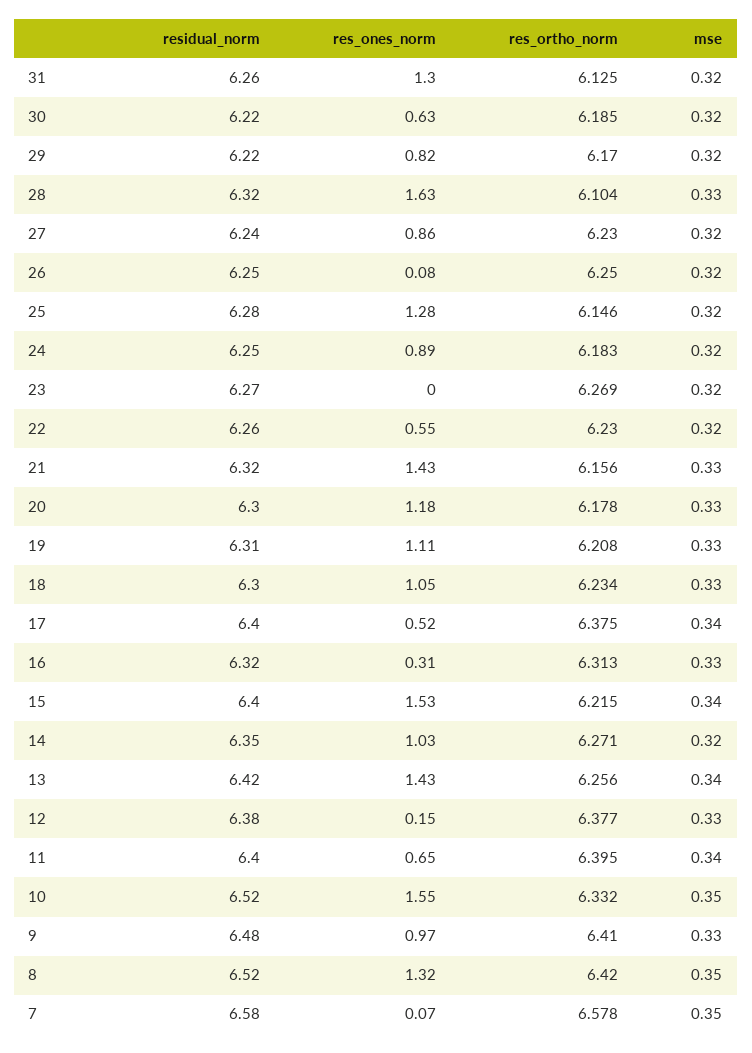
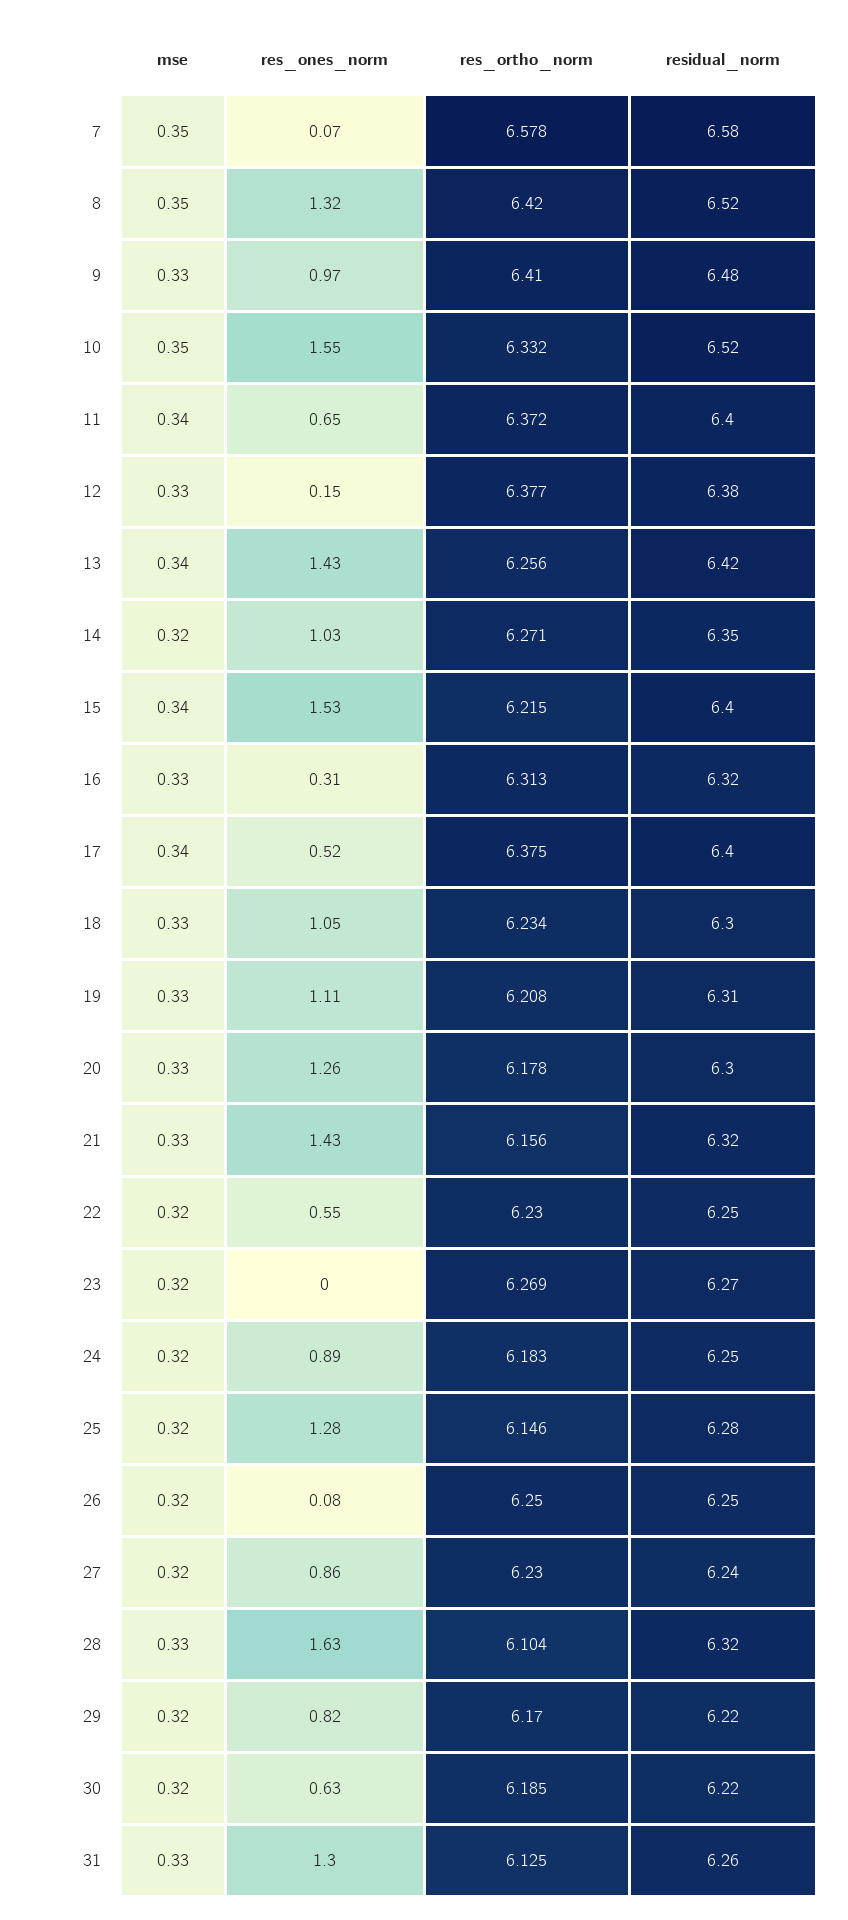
mse, 31: 0.32 -> 0.33
residual_norm, 22: 6.26 -> 6.25
res_ones_norm, 20: 1.18 -> 1.26
res_ortho_norm, 11: 6.395 -> 6.372

